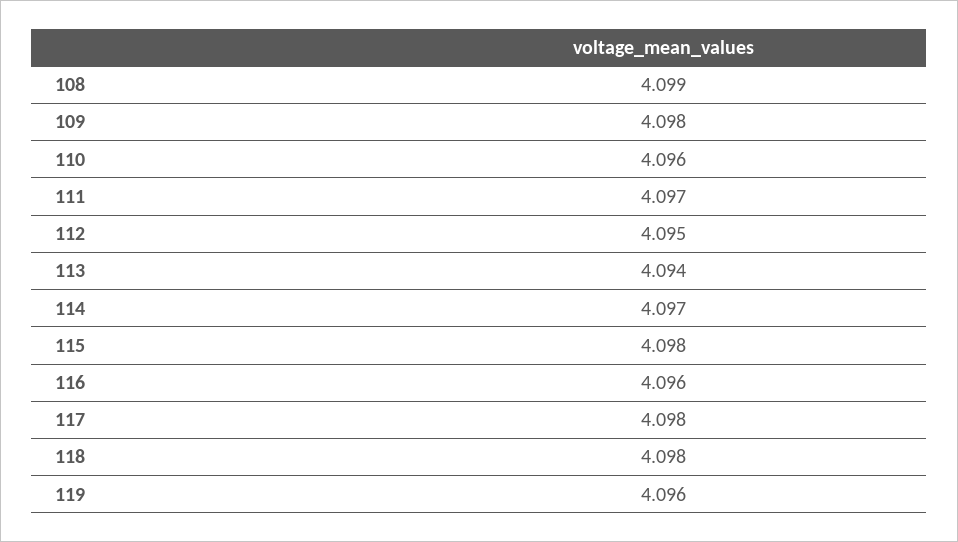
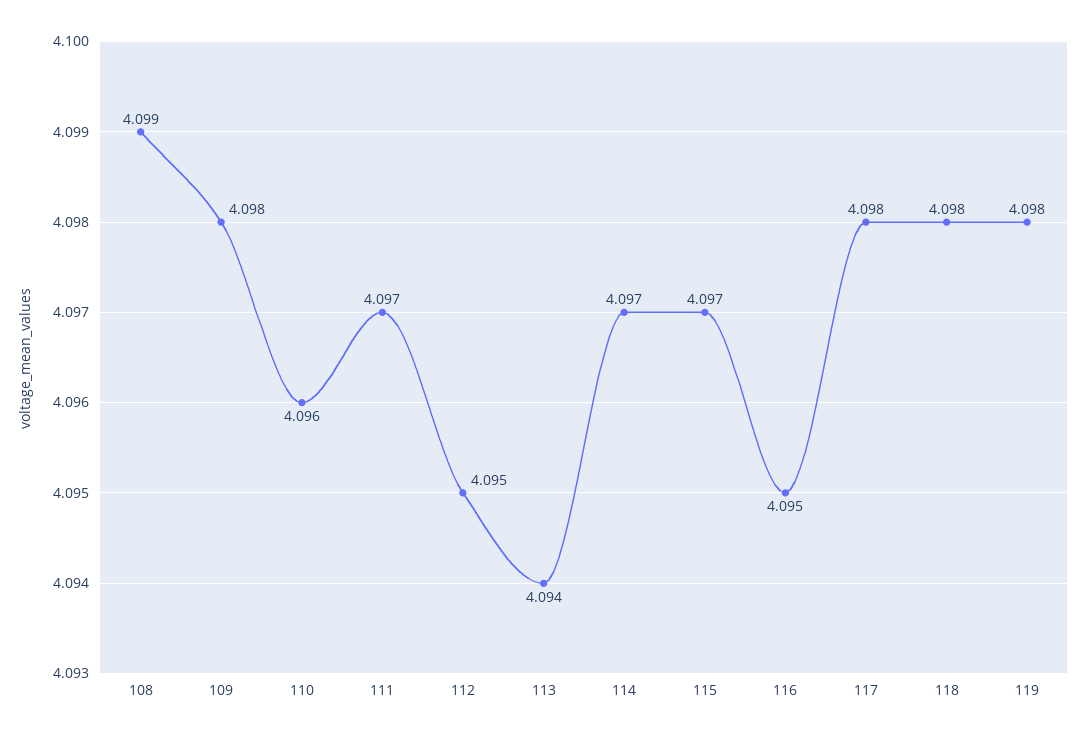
115: 4.098 -> 4.097
116: 4.096 -> 4.095
119: 4.096 -> 4.098

